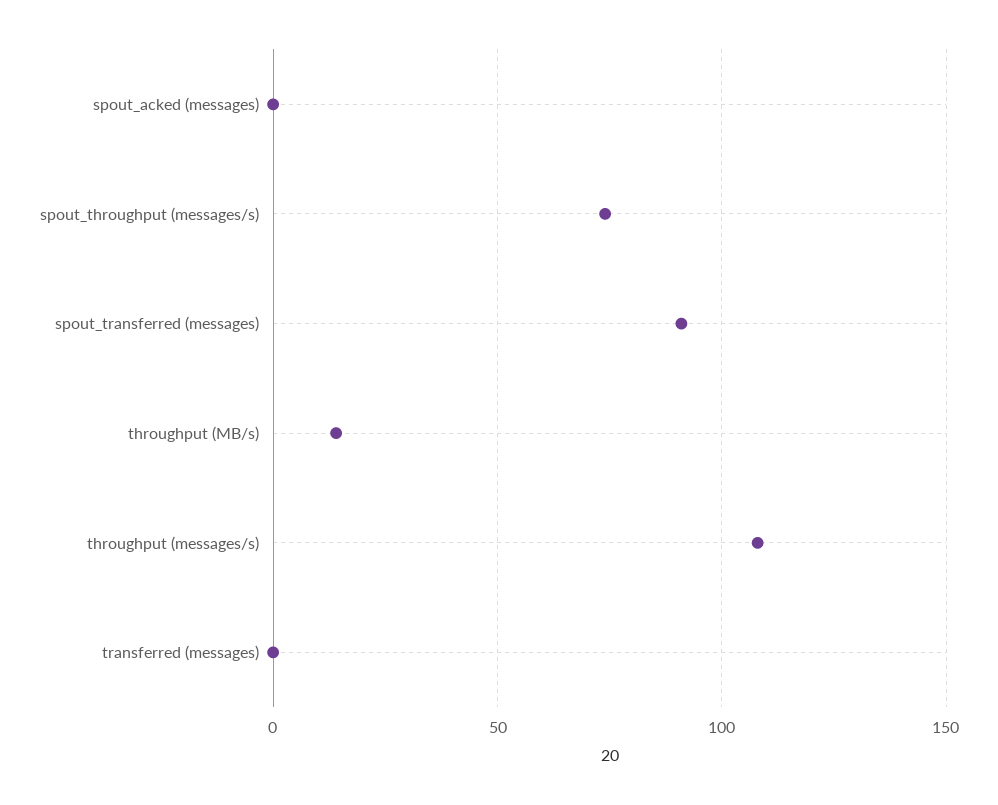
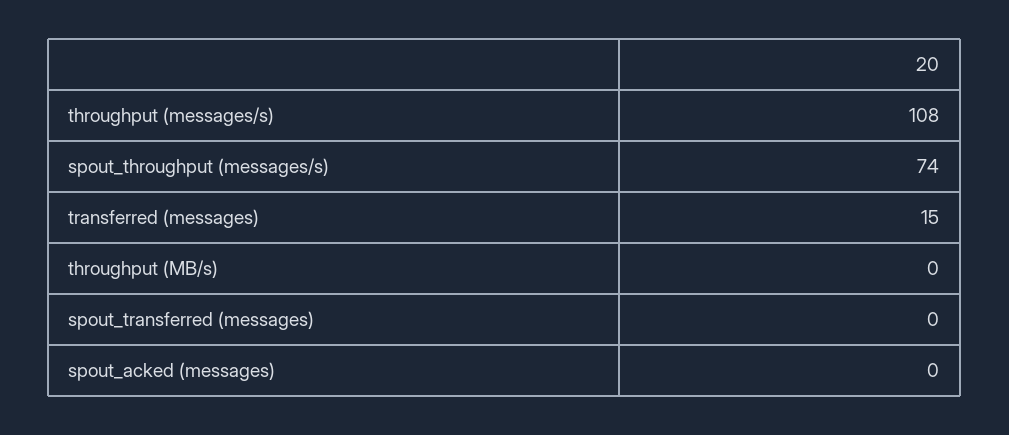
spout_transferred (messages): 90 -> 0
throughput (MB/s): 15 -> 0
transferred (messages): 0 -> 15

